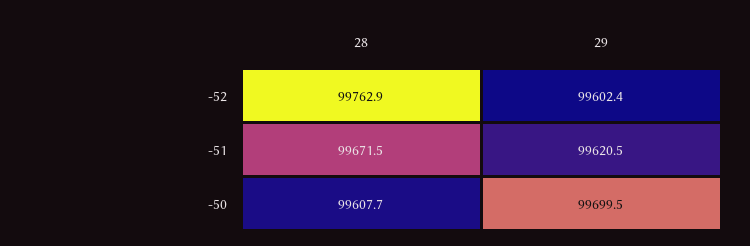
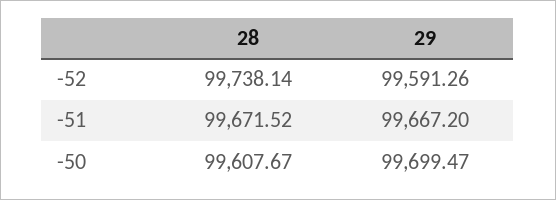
28, -52: 99762.9 -> 99738.14
29, -52: 99602.4 -> 99591.26
29, -51: 99620.5 -> 99667.2

